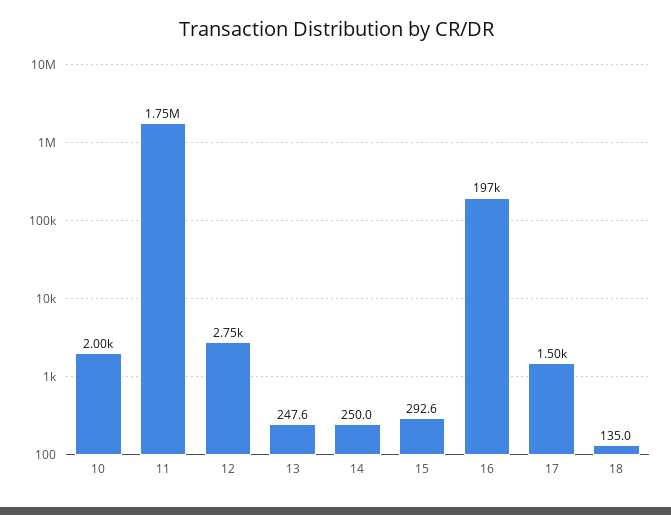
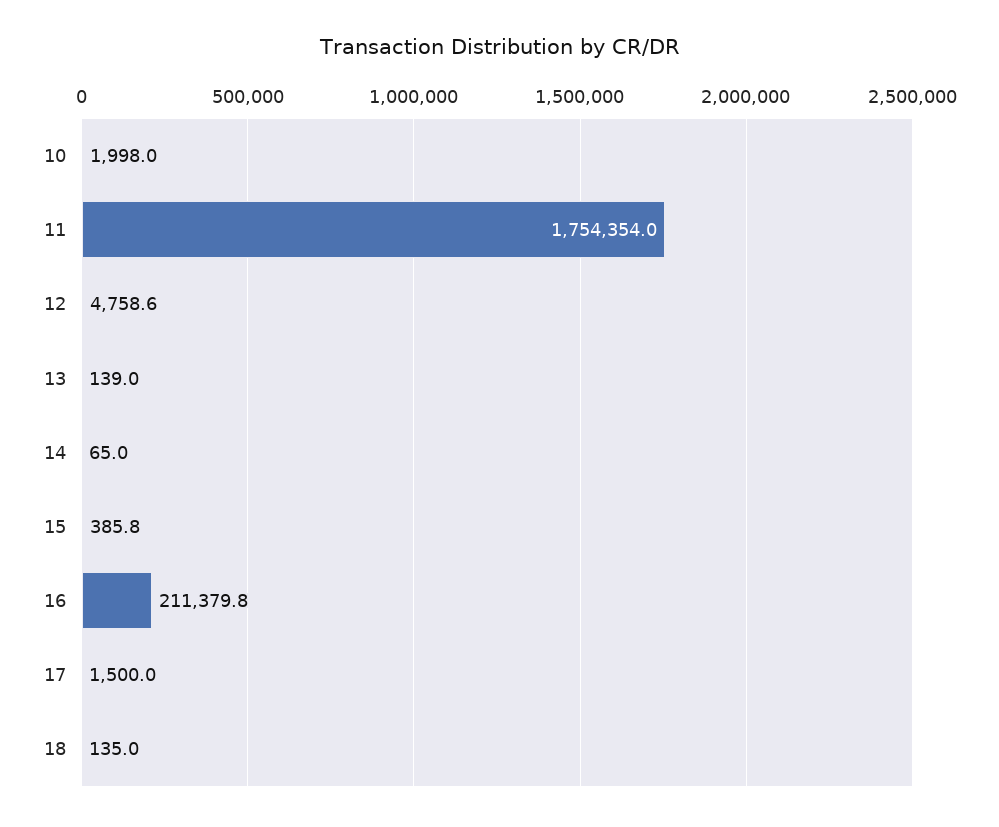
12: 2750 -> 4758.6
13: 247.6 -> 139
14: 250 -> 65
15: 292.6 -> 385.8
16: 197000 -> 211379.8

